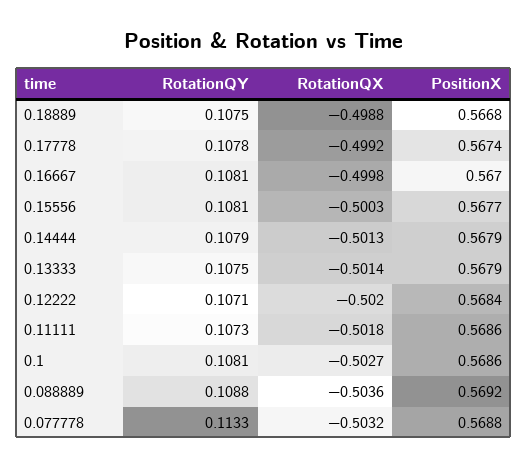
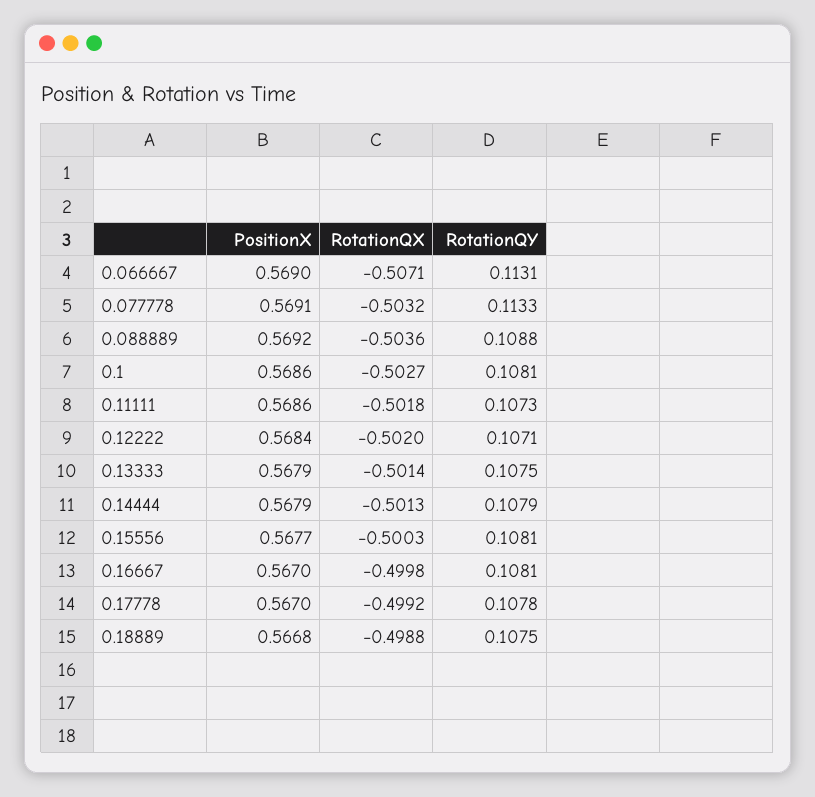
PositionX, 0.17778: 0.5674 -> 0.567
PositionX, 0.077778: 0.5688 -> 0.5691
PositionX, 0.066667: none -> 0.569
RotationQX, 0.066667: none -> -0.5071
RotationQY, 0.066667: none -> 0.1131

